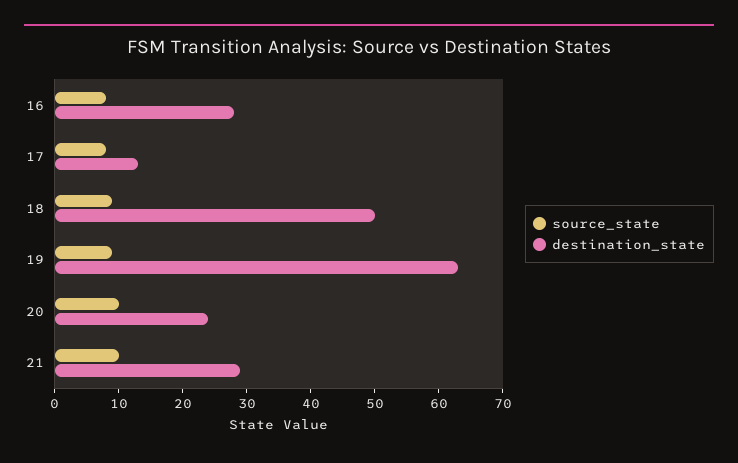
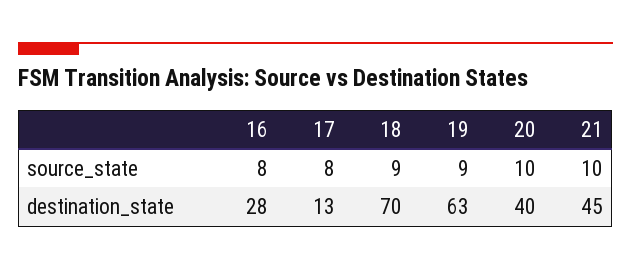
destination_state, 18: 50 -> 70
destination_state, 20: 25 -> 40
destination_state, 21: 30 -> 45

